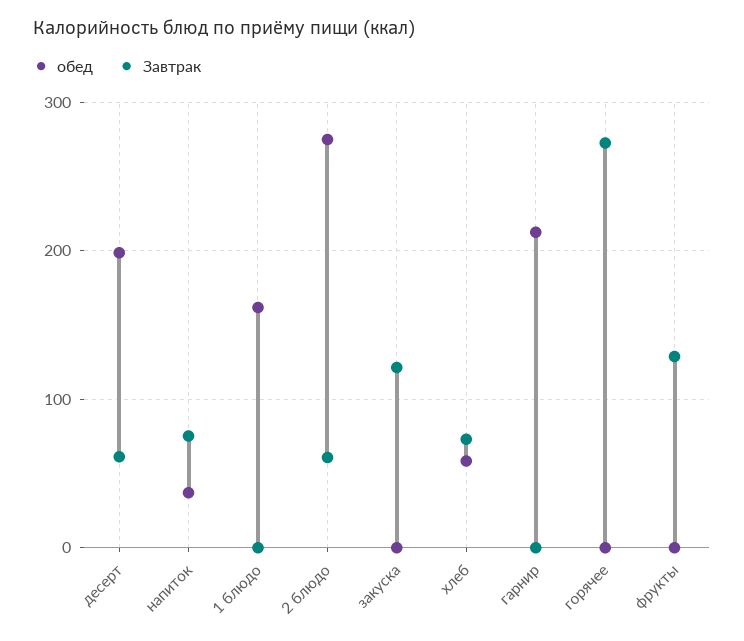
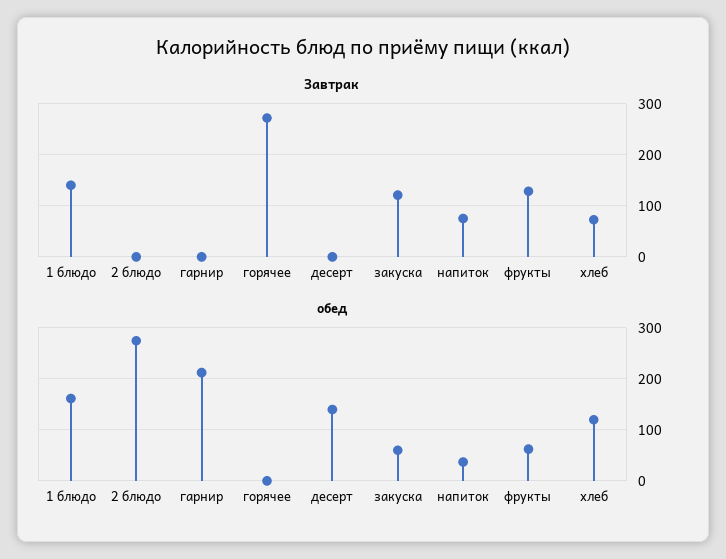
обед, десерт: 200 -> 140
Завтрак, десерт: 60 -> 0
Завтрак, 1 блюдо: 0 -> 140
Завтрак, 2 блюдо: 60 -> 0
обед, закуска: 0 -> 60
обед, хлеб: 60 -> 120
обед, фрукты: 0 -> 60

